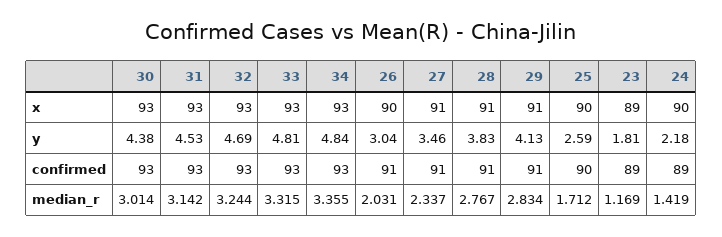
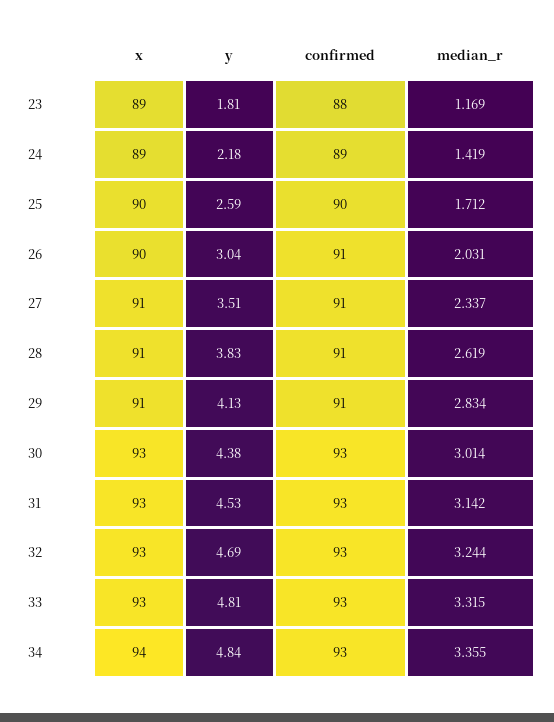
34, x: 93 -> 94
24, x: 90 -> 89
27, y: 3.46 -> 3.51
23, confirmed: 89 -> 88
28, median_r: 2.767 -> 2.619

